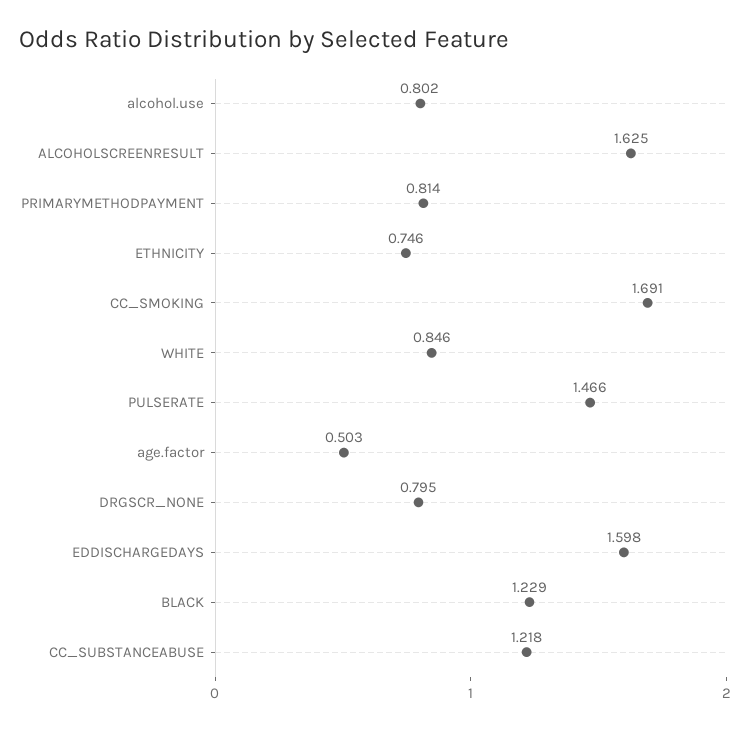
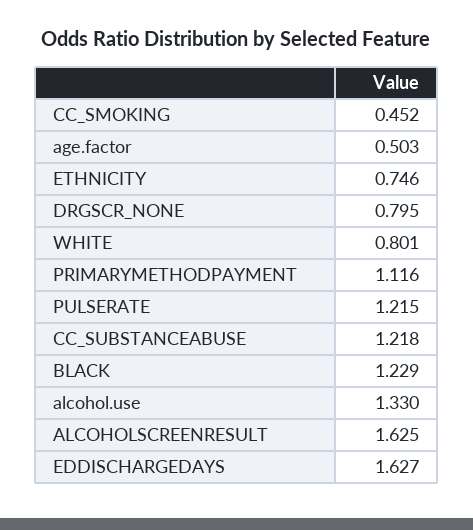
alcohol.use: 0.802 -> 1.33
PRIMARYMETHODPAYMENT: 0.814 -> 1.116
CC_SMOKING: 1.691 -> 0.452
WHITE: 0.846 -> 0.801
PULSERATE: 1.466 -> 1.215
EDDISCHARGEDAYS: 1.598 -> 1.627

